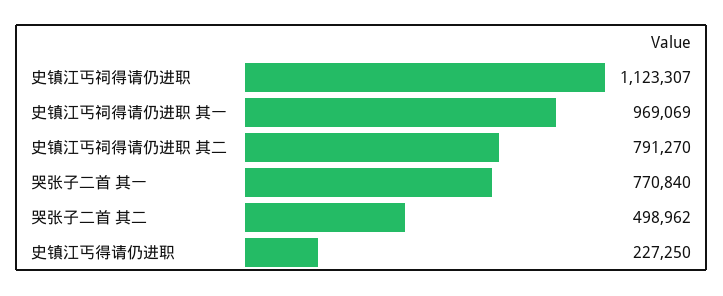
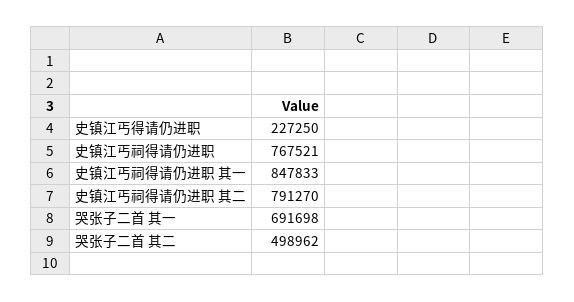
史镇江丐祠得请仍进职: 1123307 -> 767521
史镇江丐祠得请仍进职 其一: 969069 -> 847833
哭张子二首 其一: 770840 -> 691698

